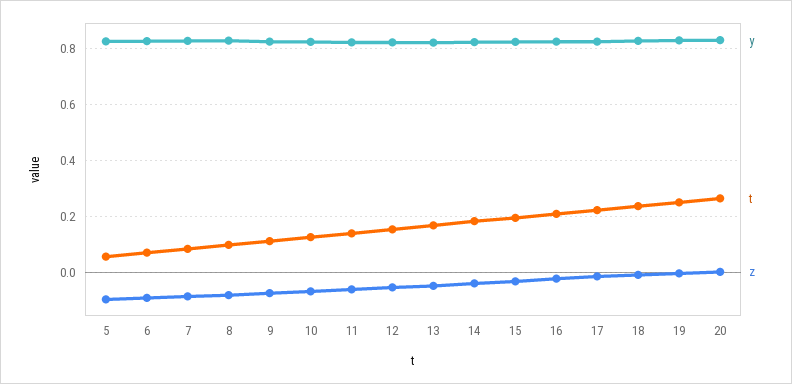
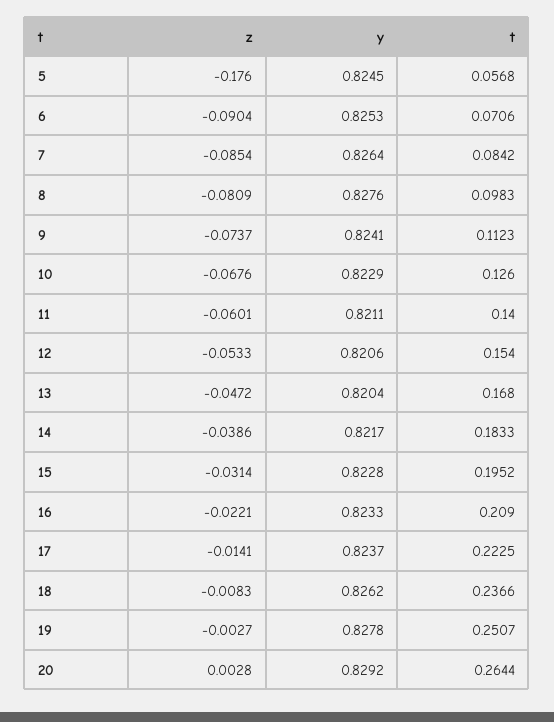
z, 5: -0.1 -> -0.176

